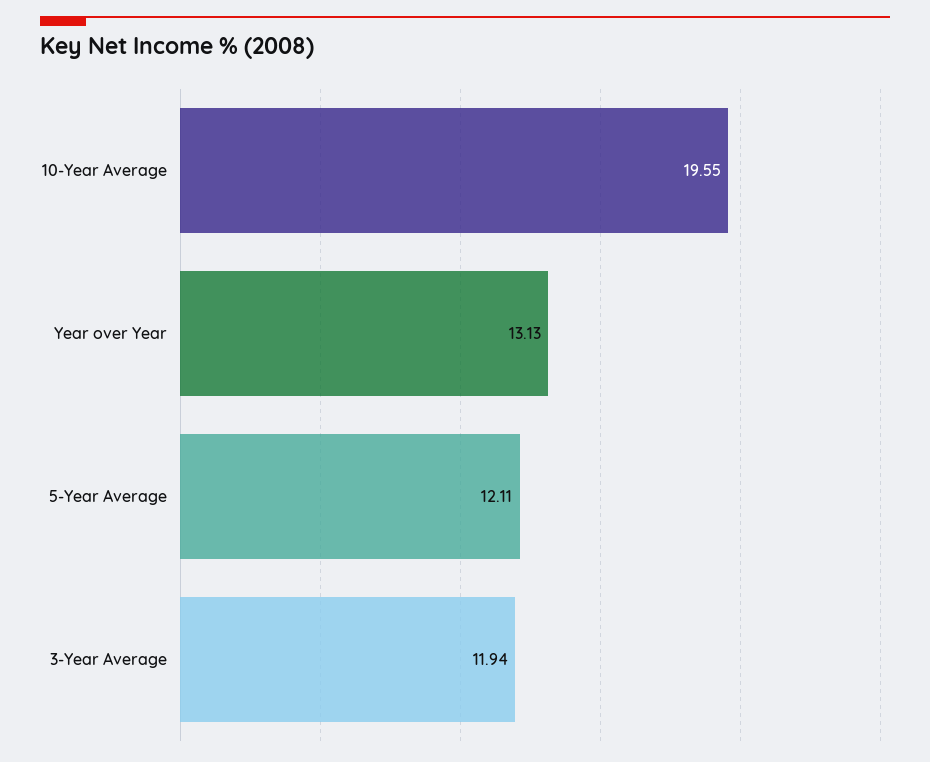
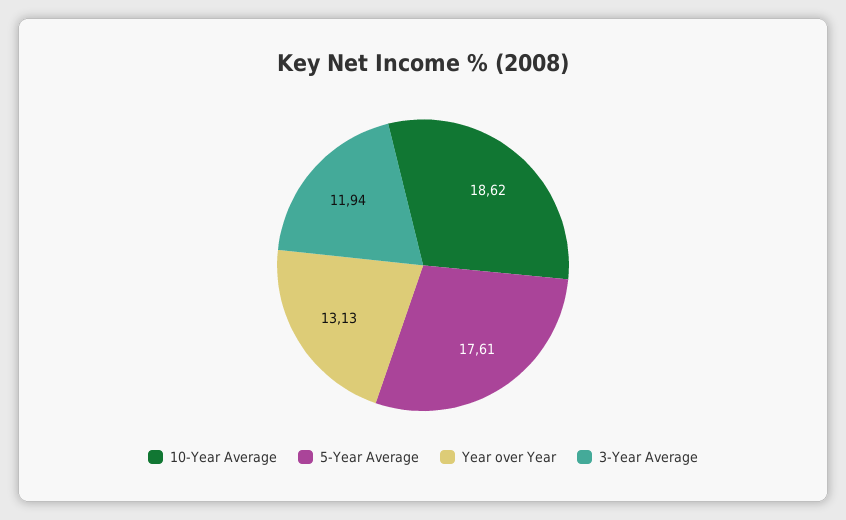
10-Year Average: 19.55 -> 18.62
5-Year Average: 12.11 -> 17.61

